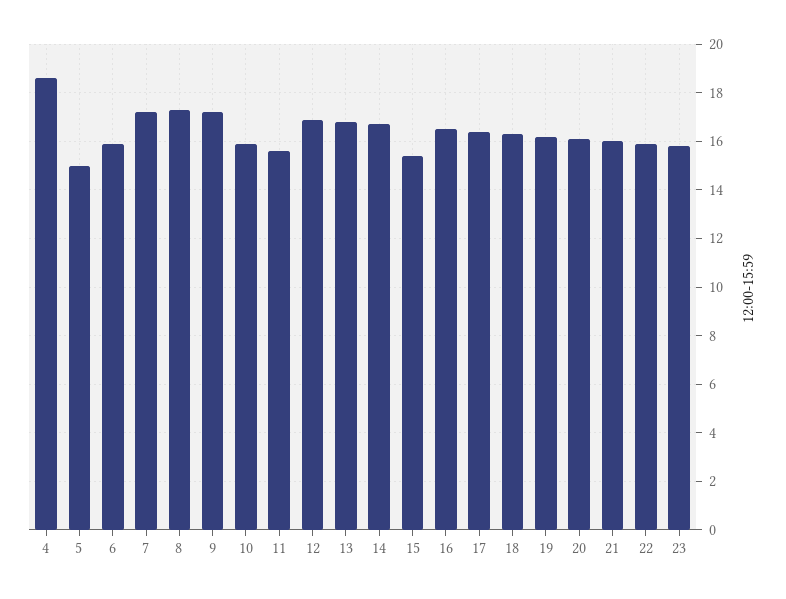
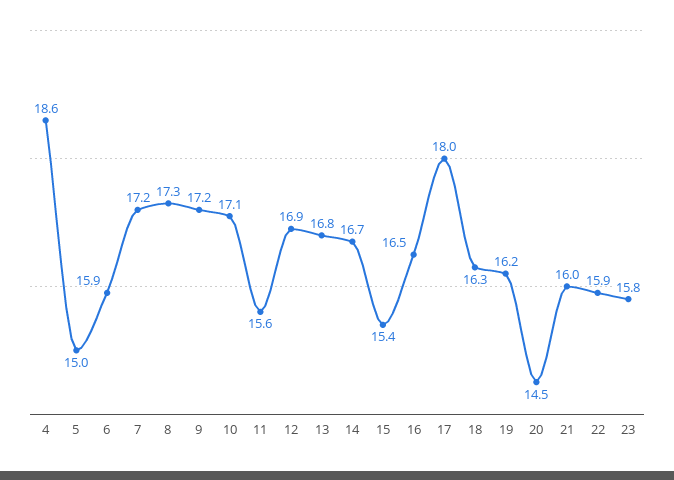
10: 16 -> 17.1
17: 16.5 -> 18
20: 16 -> 14.5

